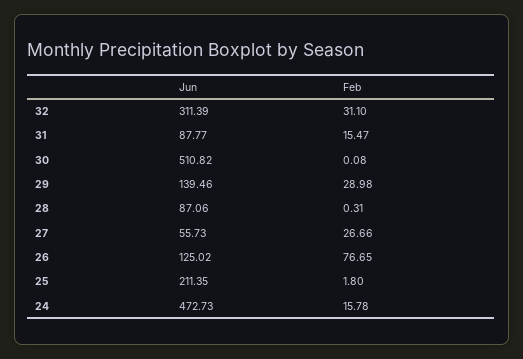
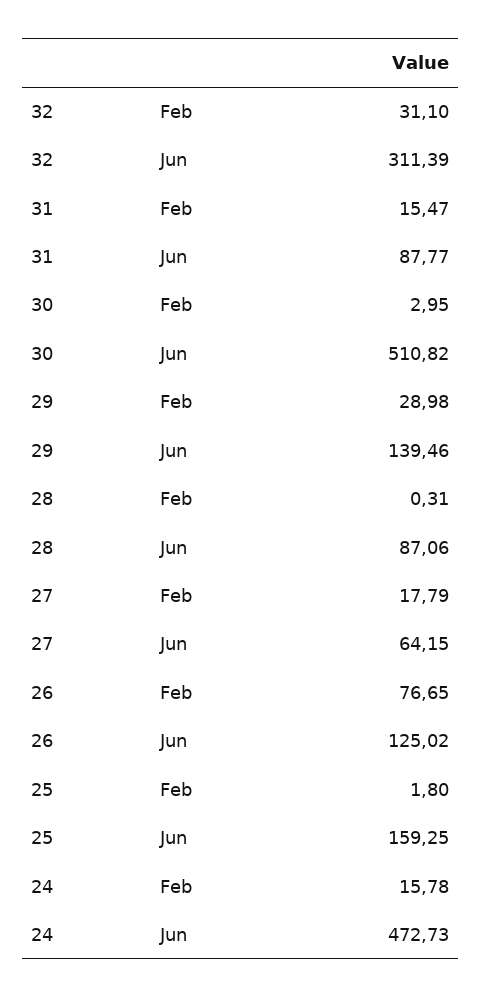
Feb, 30: 0.08 -> 2.95
Jun, 27: 55.73 -> 64.15
Feb, 27: 26.66 -> 17.79
Jun, 25: 211.35 -> 159.25

